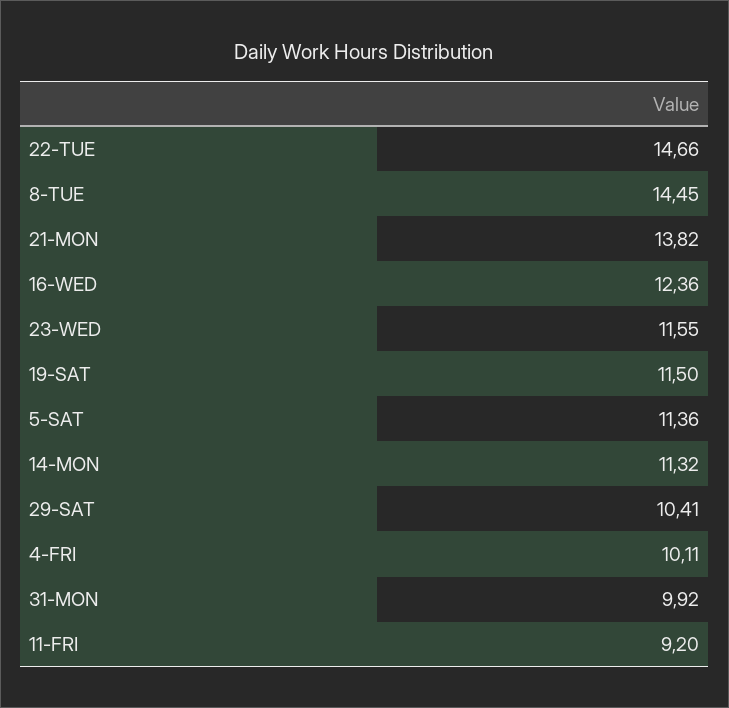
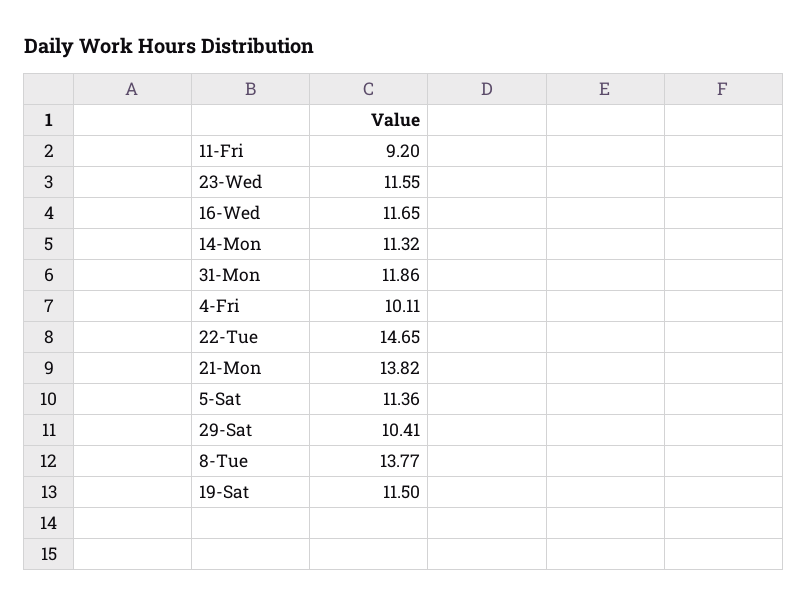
22-TUE: 14.66 -> 14.65
8-TUE: 14.45 -> 13.77
16-WED: 12.36 -> 11.65
31-MON: 9.92 -> 11.86

